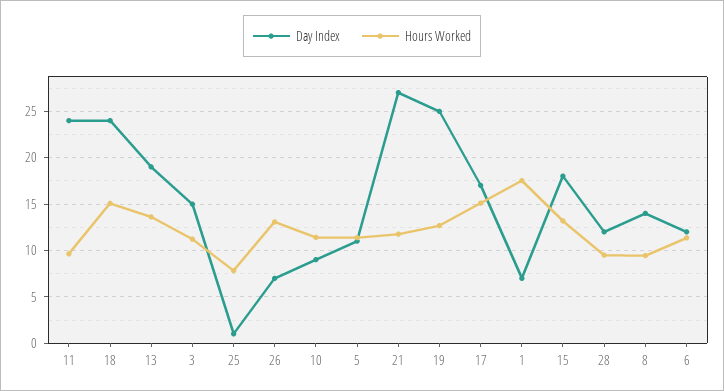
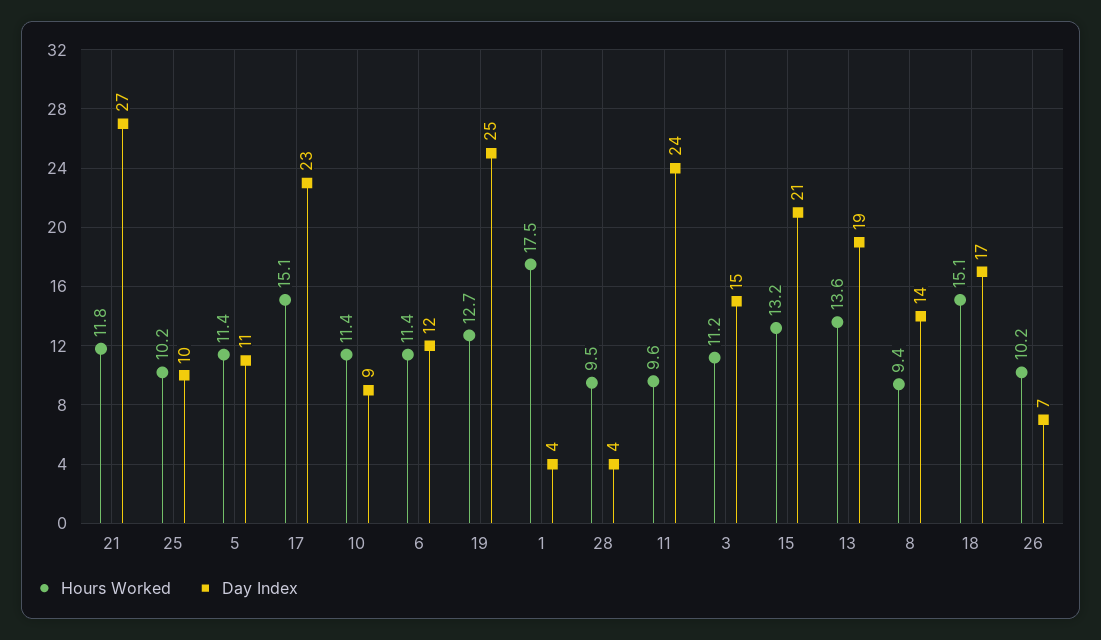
Day Index, 18: 24 -> 17
Day Index, 25: 1 -> 10
Hours Worked, 25: 8 -> 10.2
Hours Worked, 26: 13 -> 10.2
Day Index, 17: 17 -> 23
Day Index, 1: 7 -> 4
Day Index, 15: 18 -> 21
Day Index, 28: 12 -> 4

